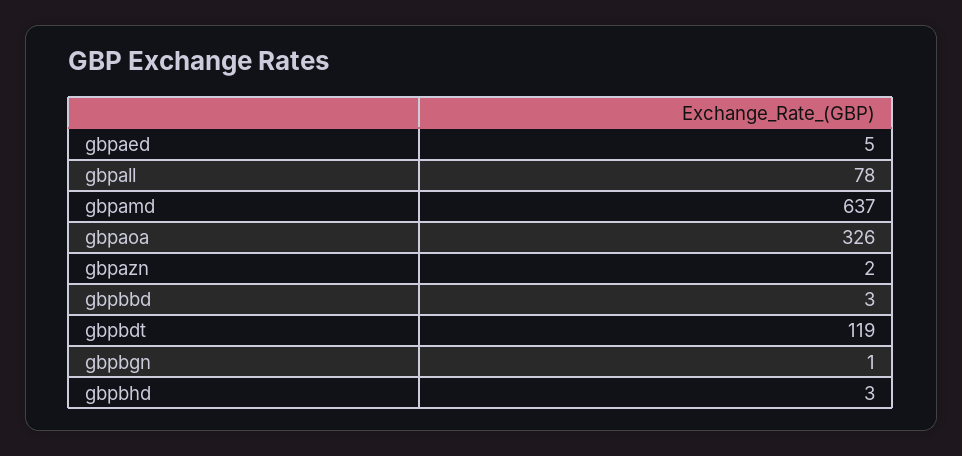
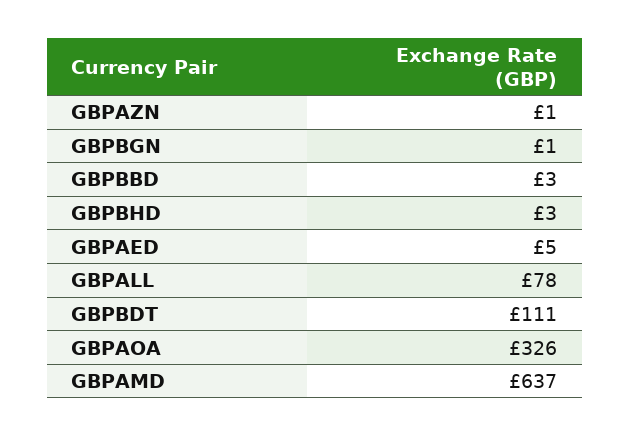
gbpazn: 2 -> 1
gbpbdt: 119 -> 111

